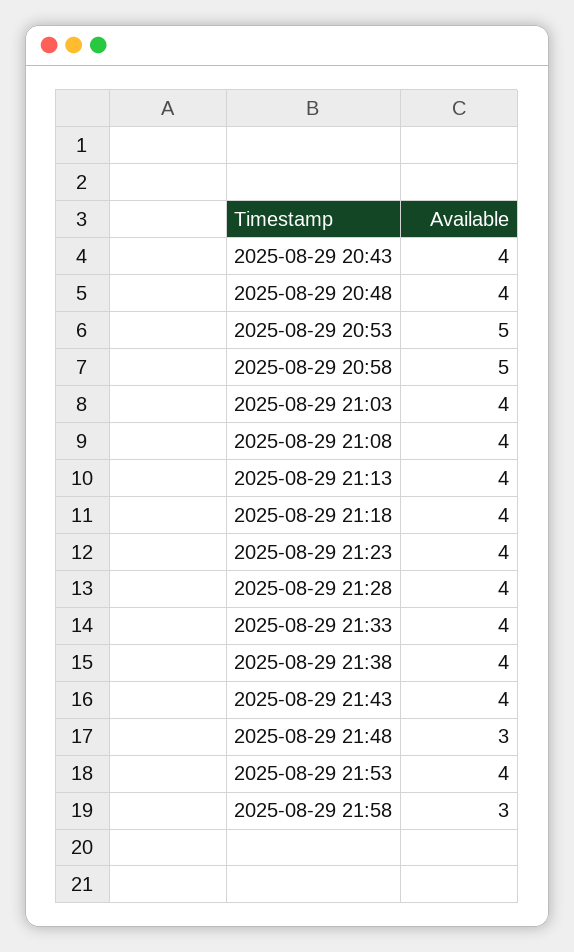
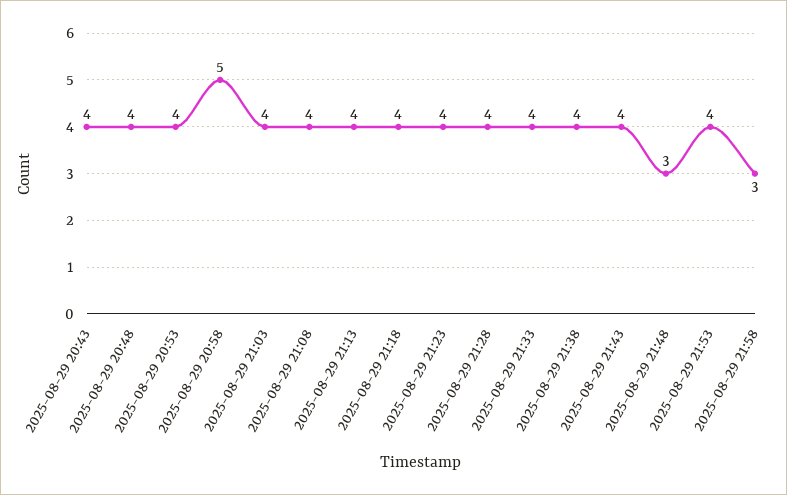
2025-08-29 20:53: 5 -> 4

